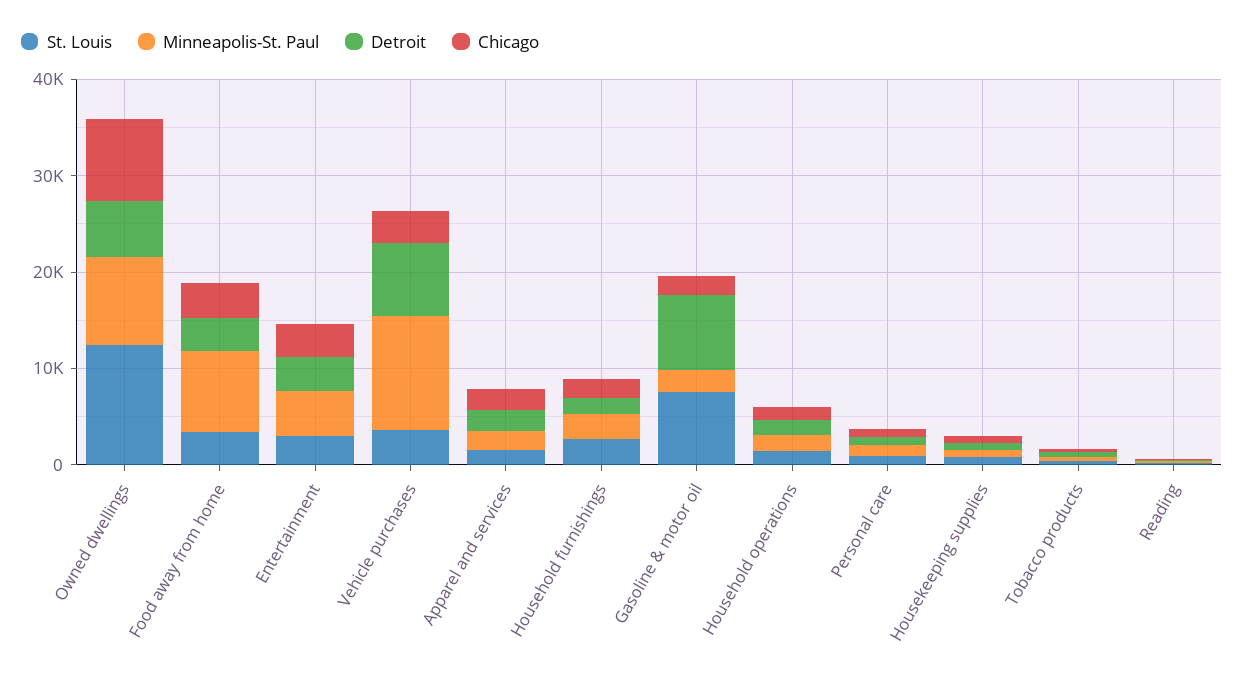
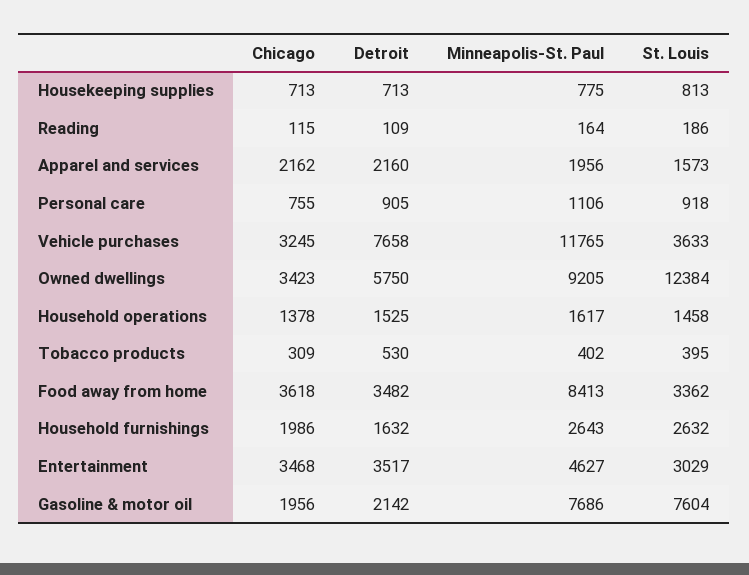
Chicago, Owned dwellings: 8000 -> 3423
Minneapolis-St. Paul, Gasoline & motor oil: 2000 -> 7686
Detroit, Gasoline & motor oil: 8000 -> 2142

